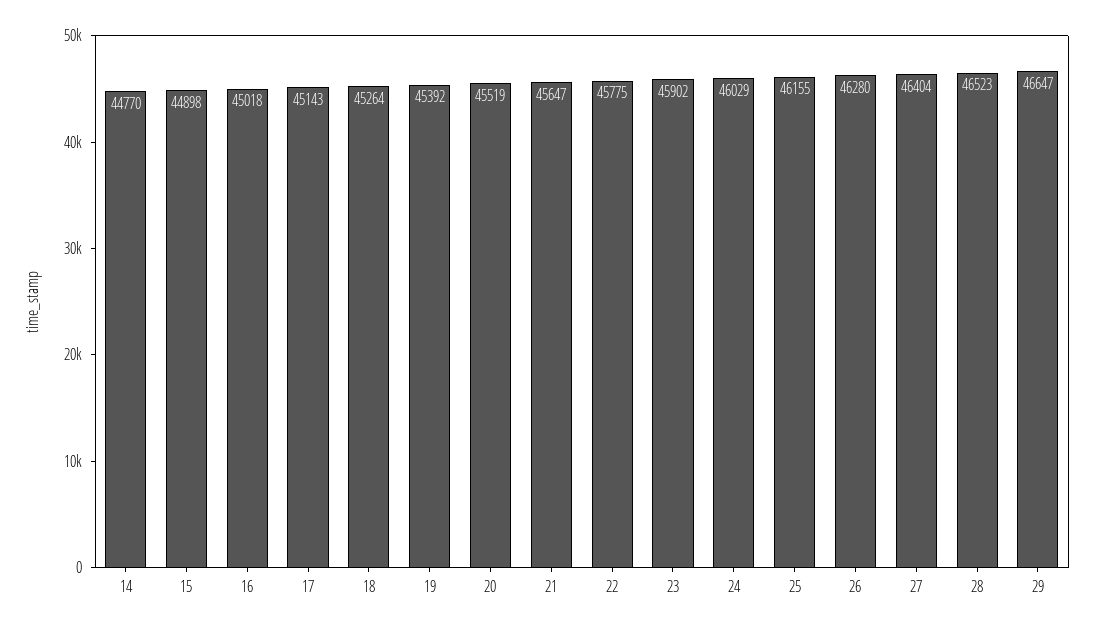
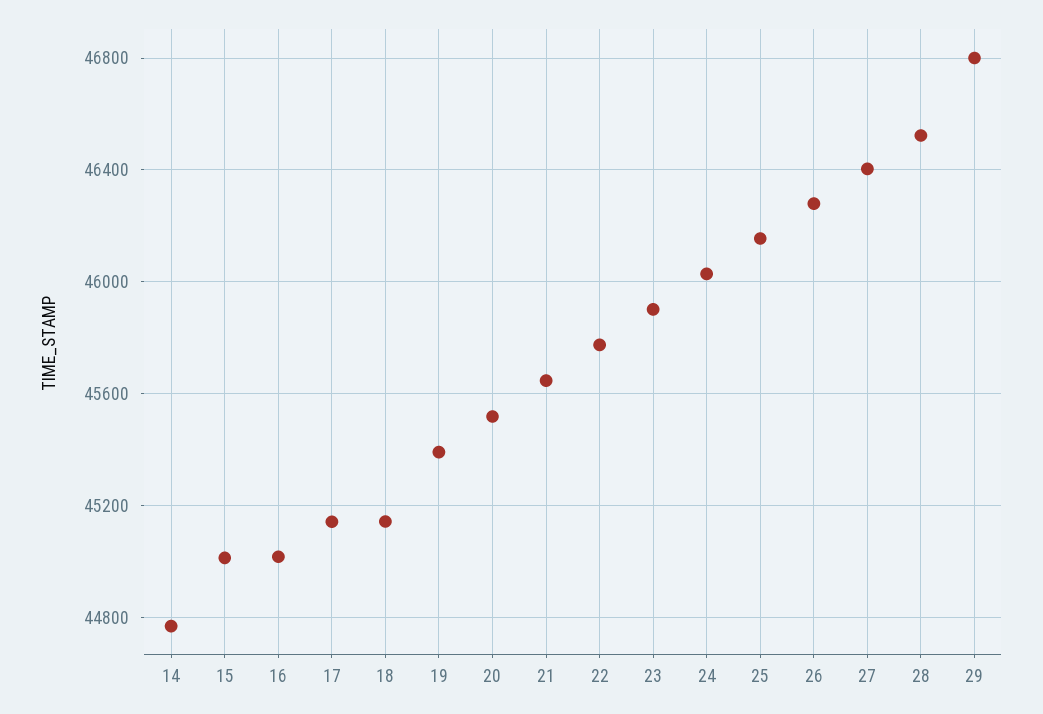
15: 44898 -> 45000
18: 45264 -> 45150
29: 46647 -> 46800

